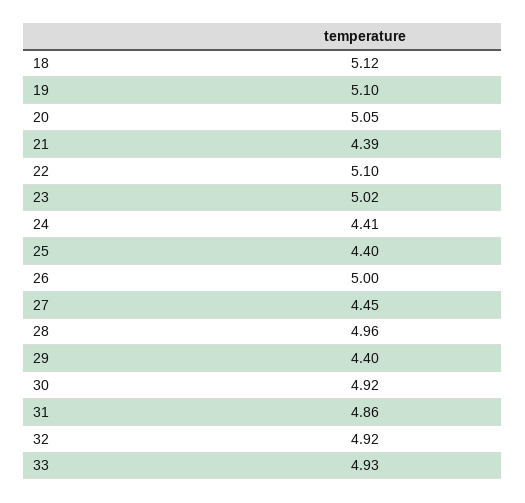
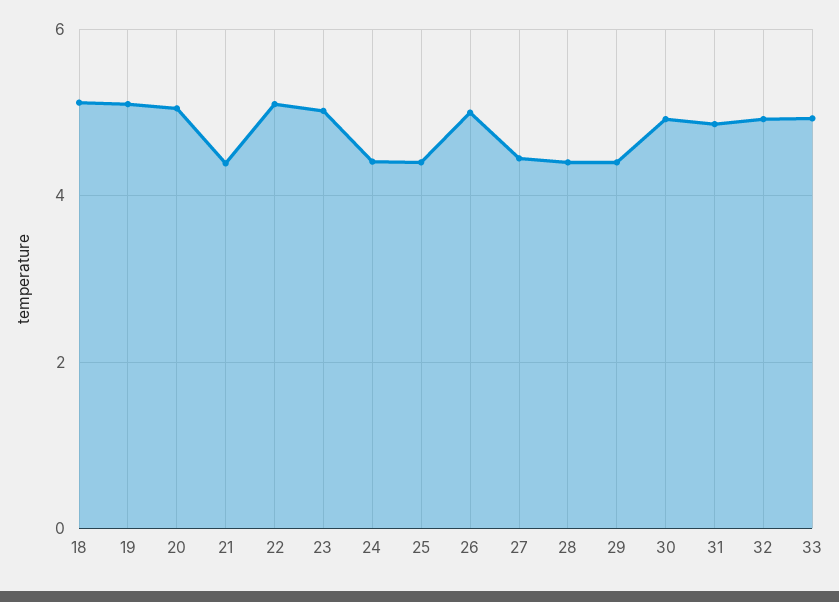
28: 4.96 -> 4.4

